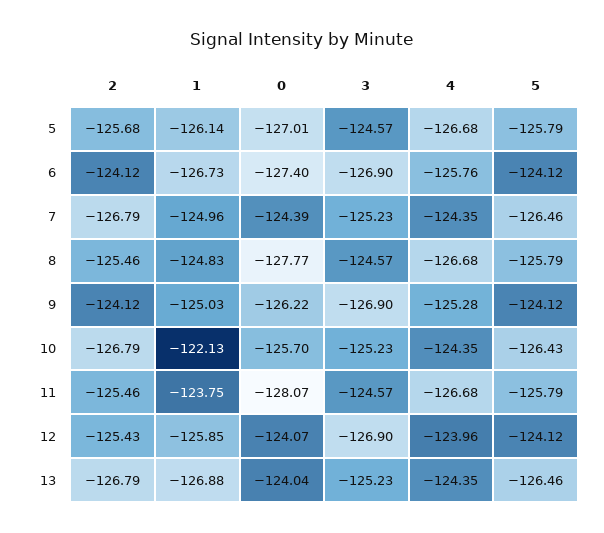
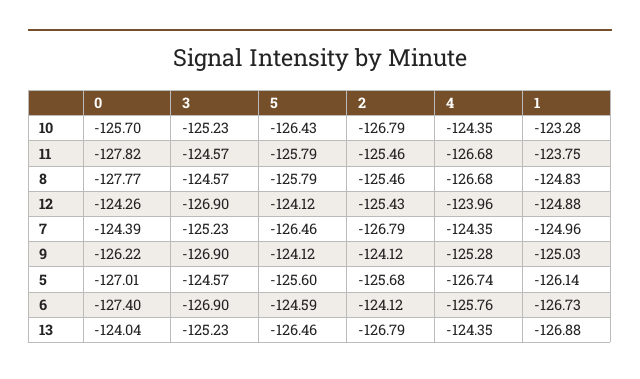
4, 5: -126.68 -> -126.74
5, 5: -125.79 -> -125.6
5, 6: -124.12 -> -124.59
1, 10: -122.13 -> -123.28
0, 11: -128.07 -> -127.82
1, 12: -125.85 -> -124.88
0, 12: -124.07 -> -124.26

